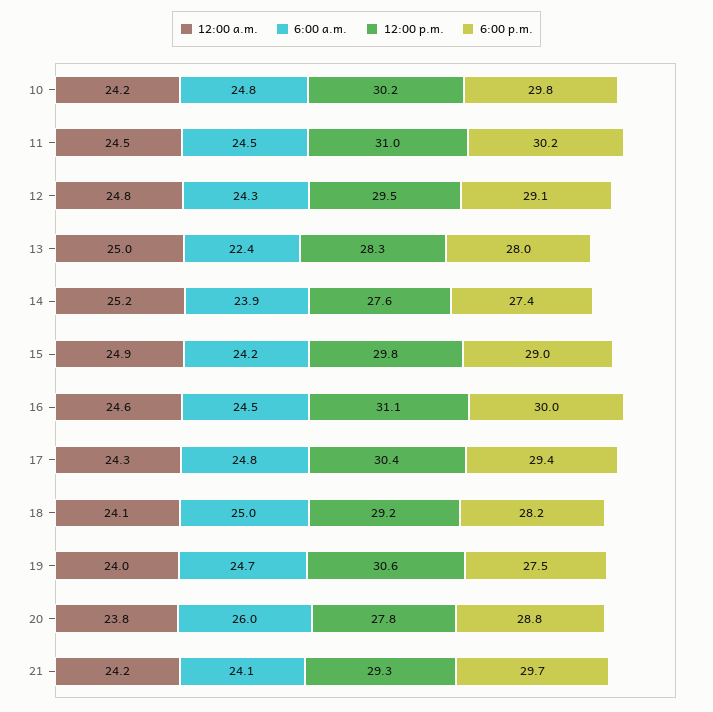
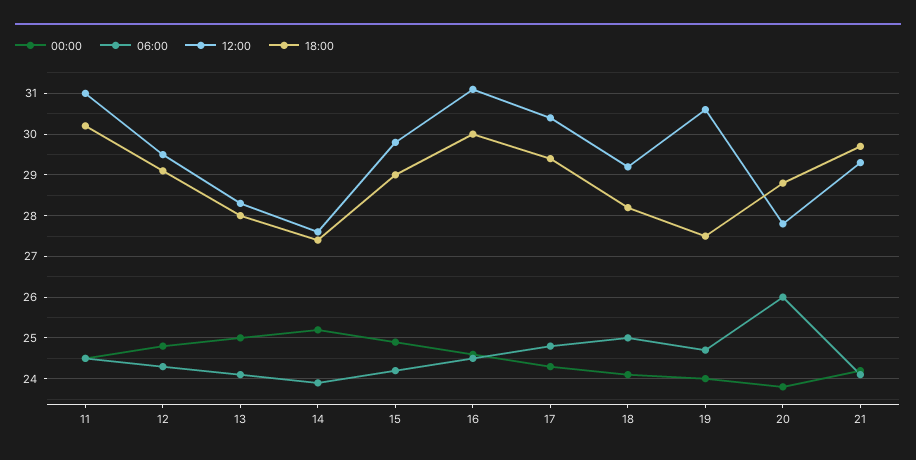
12:00 a.m., 10: 24.2 -> none
6:00 a.m., 10: 24.8 -> none
12:00 p.m., 10: 30.2 -> none
6:00 p.m., 10: 29.8 -> none
6:00 a.m., 13: 22.4 -> 24

